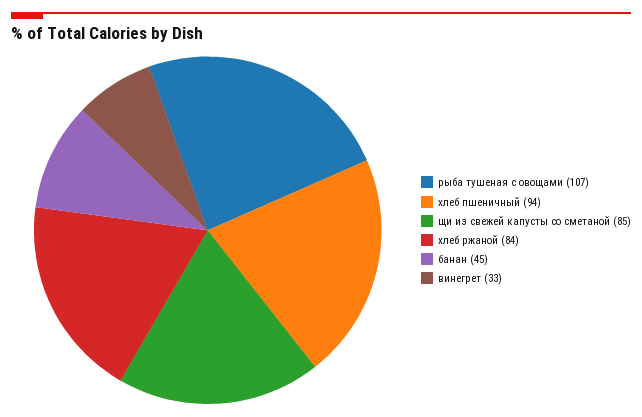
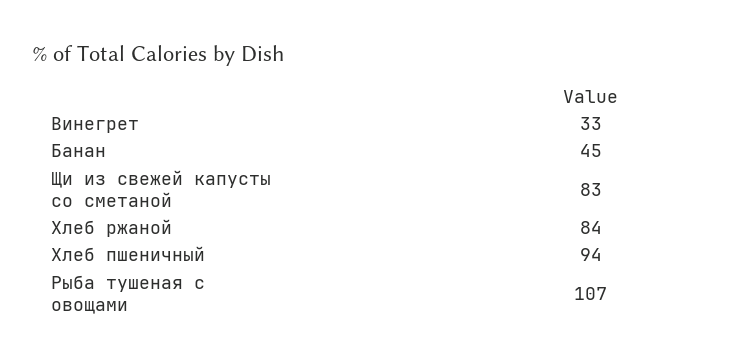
щи из свежей капусты со сметаной: 85 -> 83

